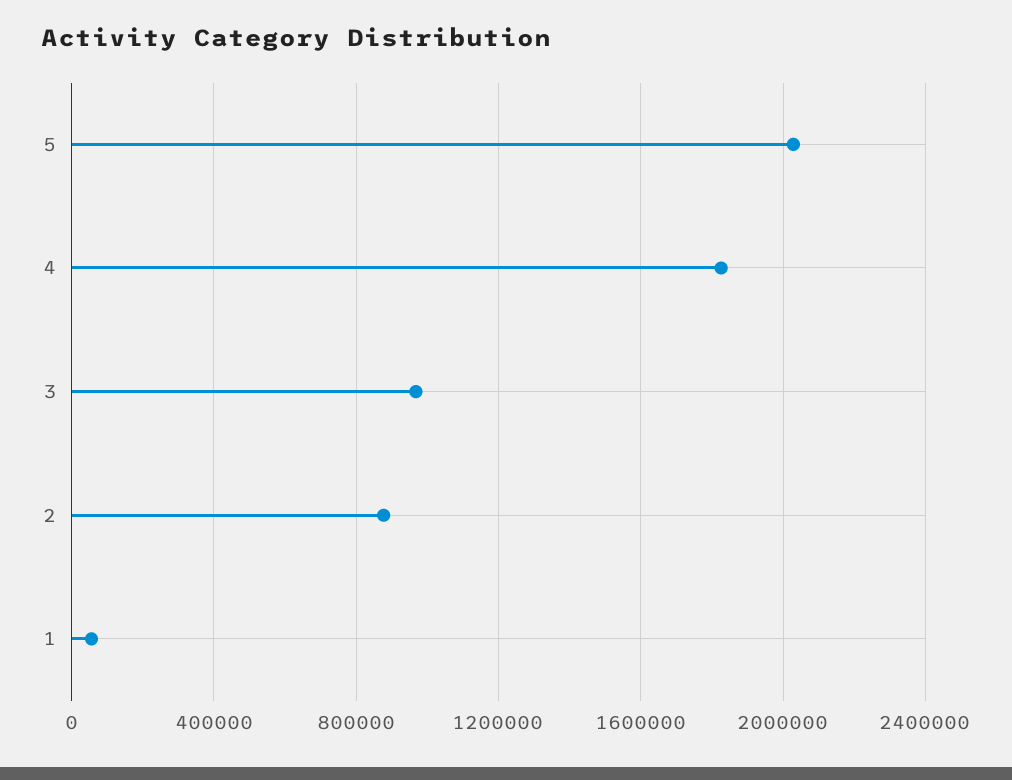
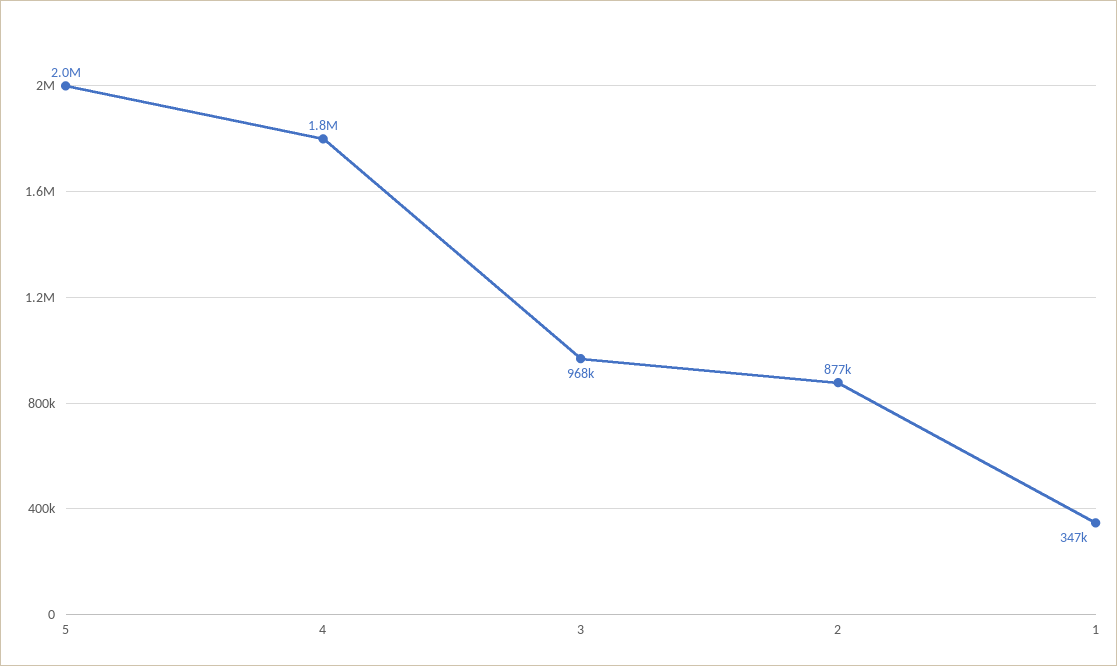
1: 50000 -> 347000

